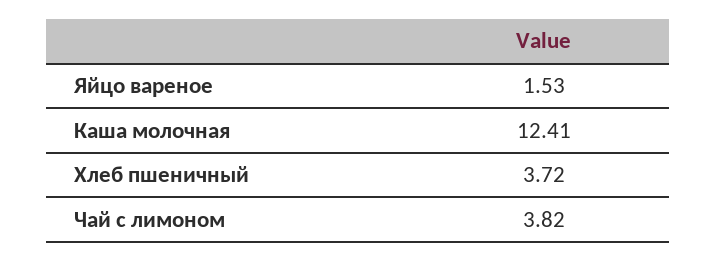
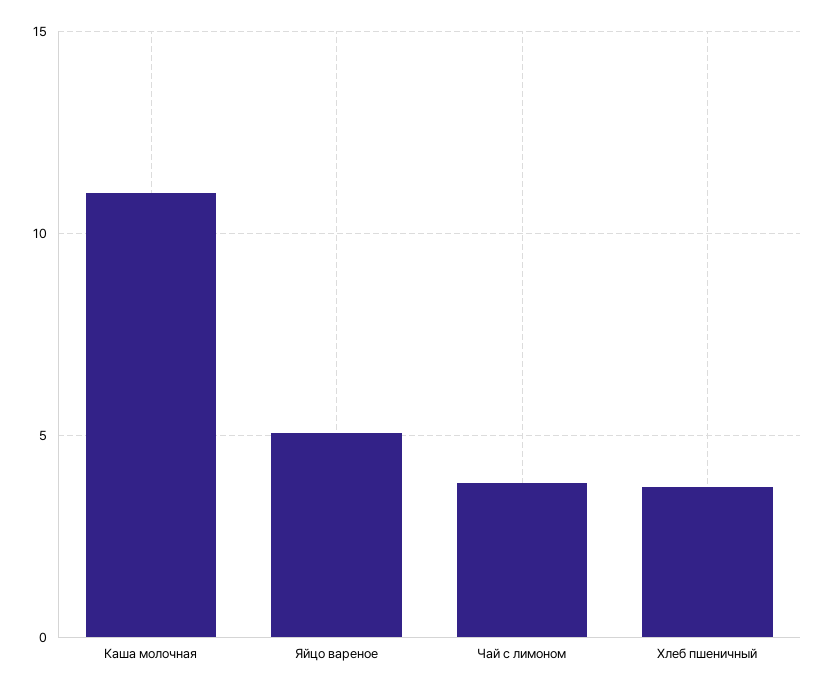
Яйцо вареное: 1.53 -> 5
Каша молочная: 12.41 -> 11

